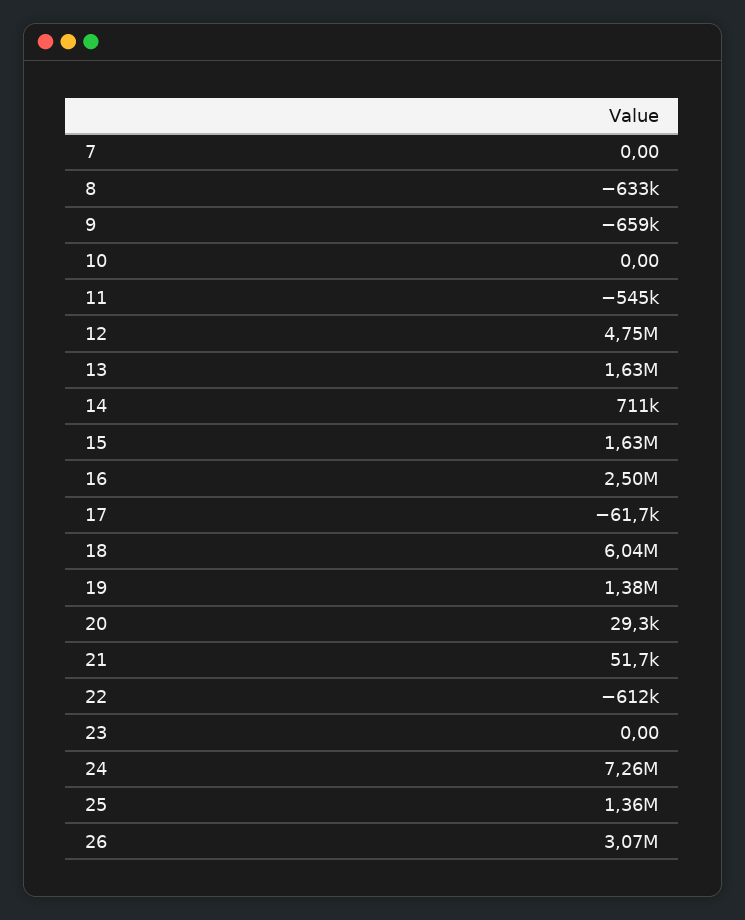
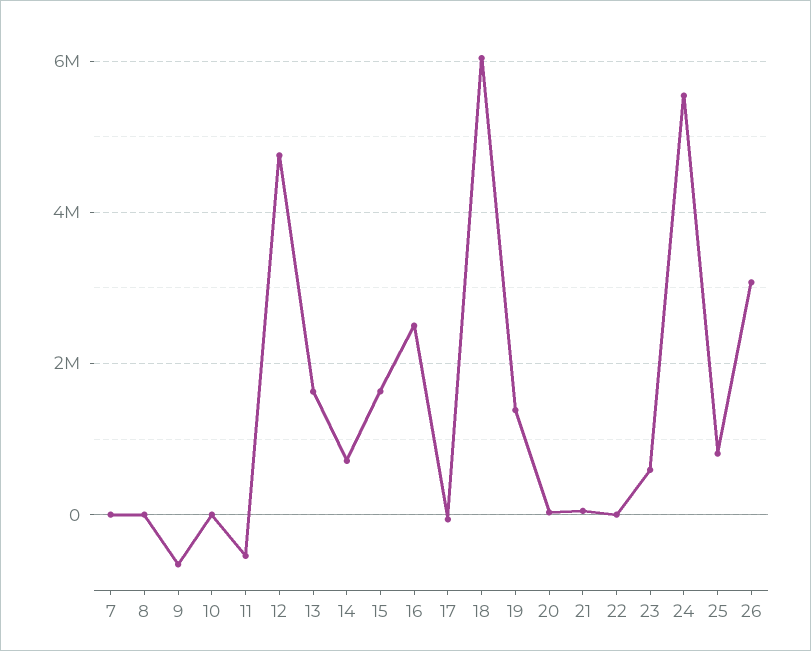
8: -633000 -> 0
22: -612000 -> 0
23: 0 -> 600000
24: 7260000 -> 5600000
25: 1360000 -> 800000

